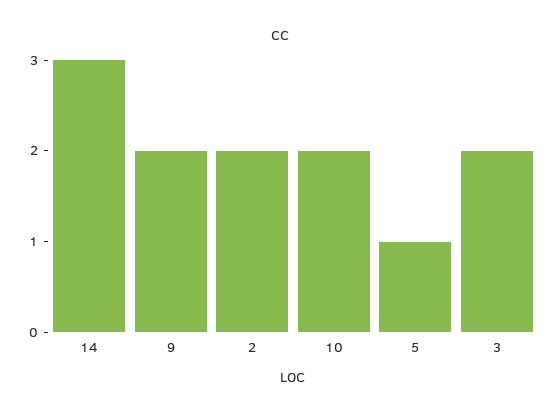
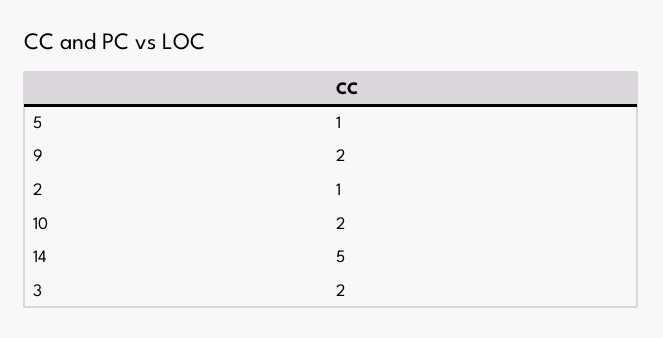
14: 3 -> 5
2: 2 -> 1

